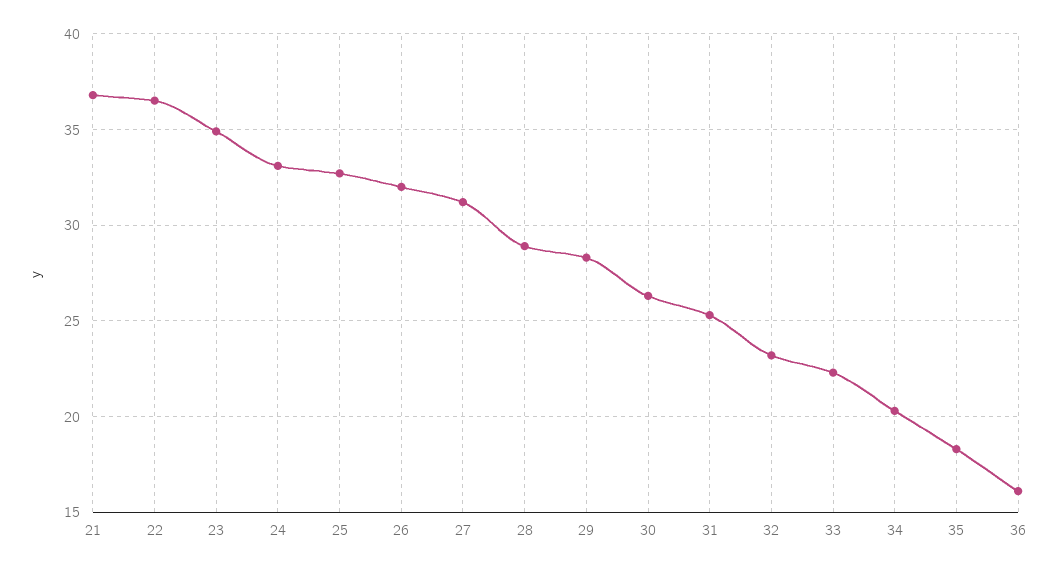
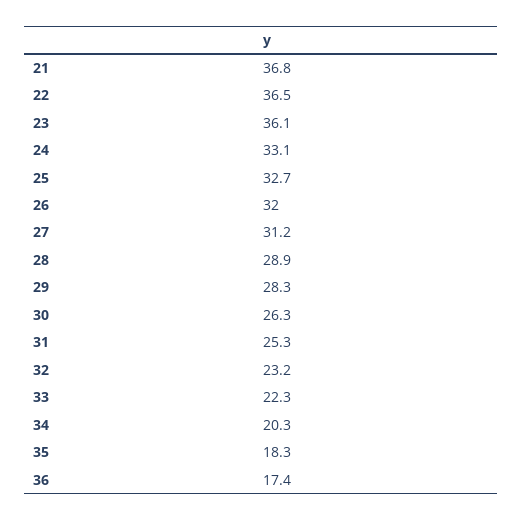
23: 35 -> 36.1
36: 16 -> 17.4

